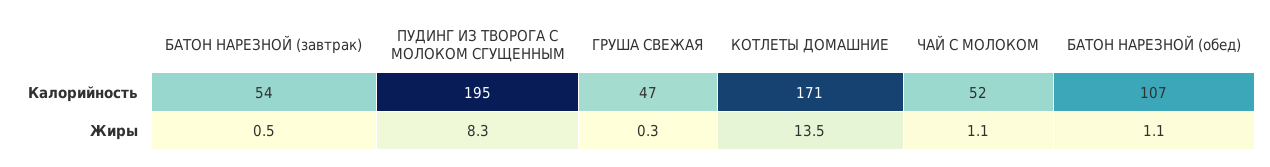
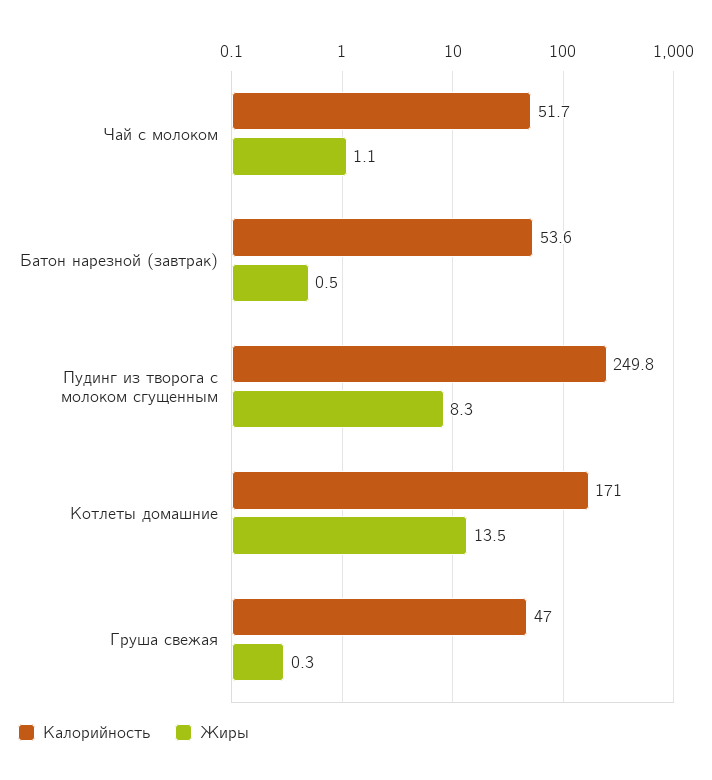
Калорийность, ПУДИНГ ИЗ ТВОРОГА С МОЛОКОМ СГУЩЕННЫМ: 195 -> 249.8
Калорийность, БАТОН НАРЕЗНОЙ (обед): 107 -> none
Жиры, БАТОН НАРЕЗНОЙ (обед): 1.1 -> none

